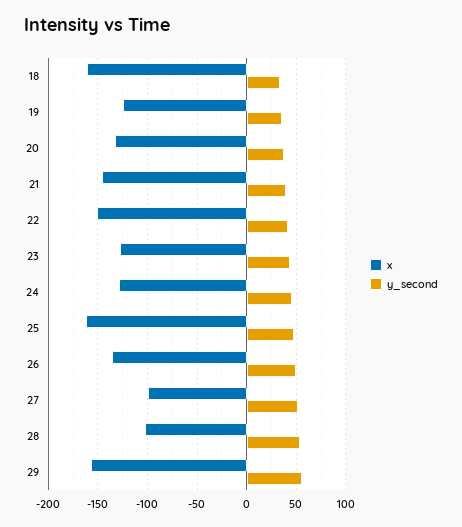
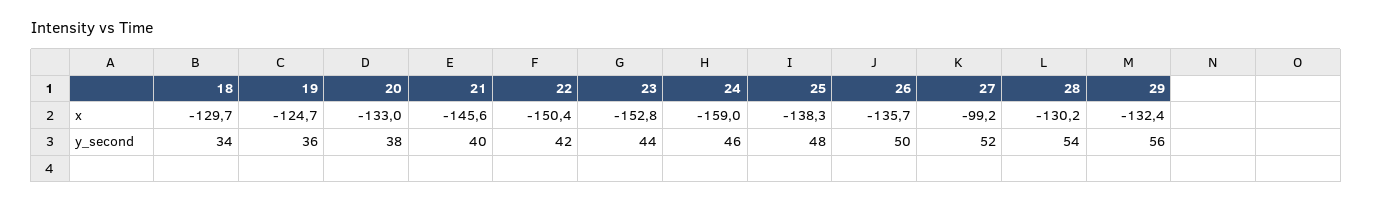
x, 18: -160 -> -129.7
x, 23: -130 -> -152.8
x, 24: -130 -> -159
x, 25: -160 -> -138.3
x, 28: -100 -> -130.2
x, 29: -160 -> -132.4

